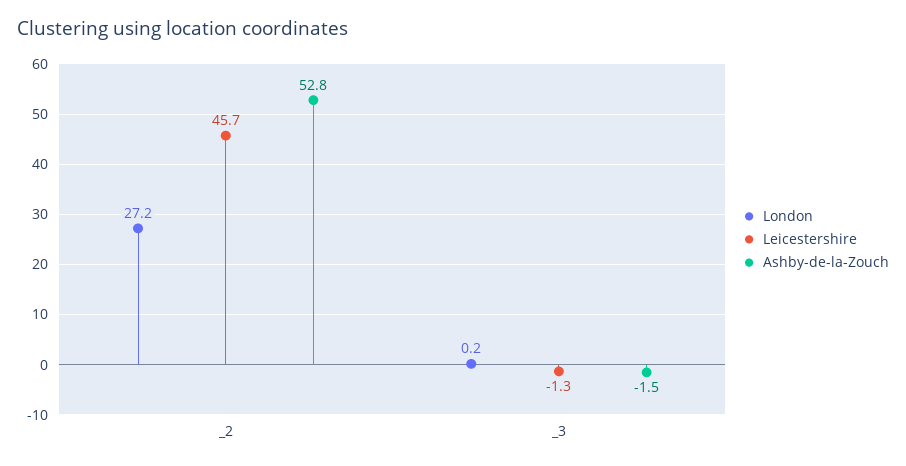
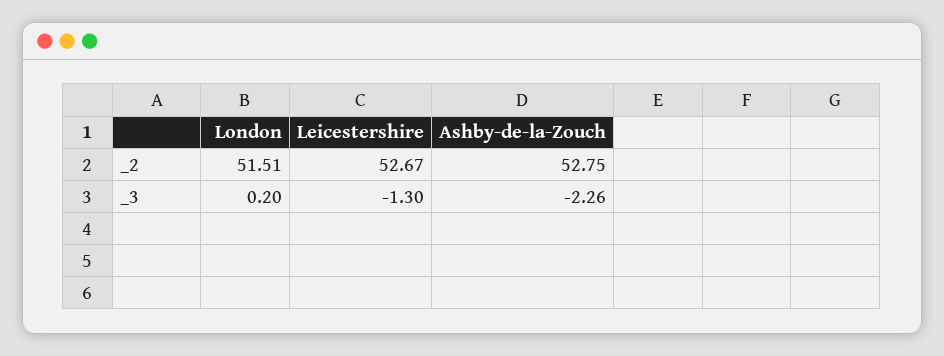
London, _2: 27.2 -> 51.51
Leicestershire, _2: 45.7 -> 52.67
Ashby-de-la-Zouch, _3: -1.5 -> -2.26

